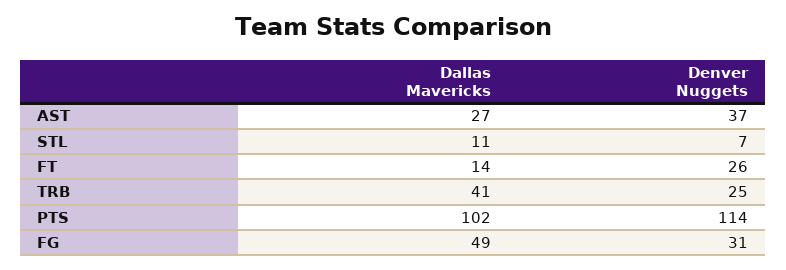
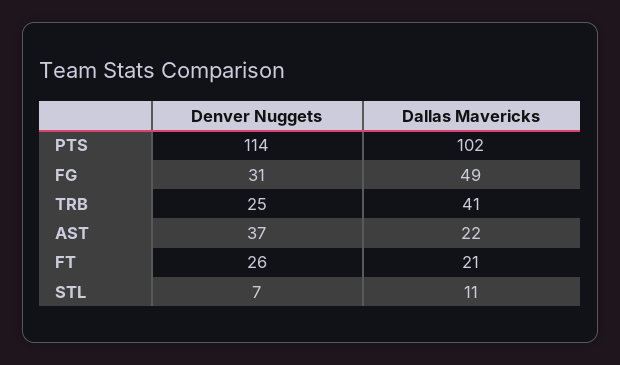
Dallas Mavericks, AST: 27 -> 22
Dallas Mavericks, FT: 14 -> 21

